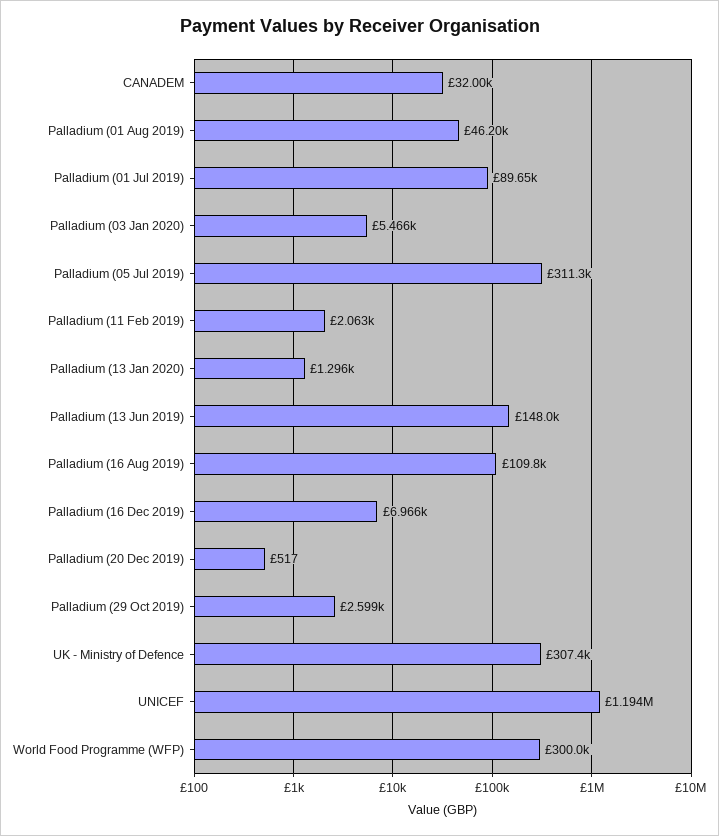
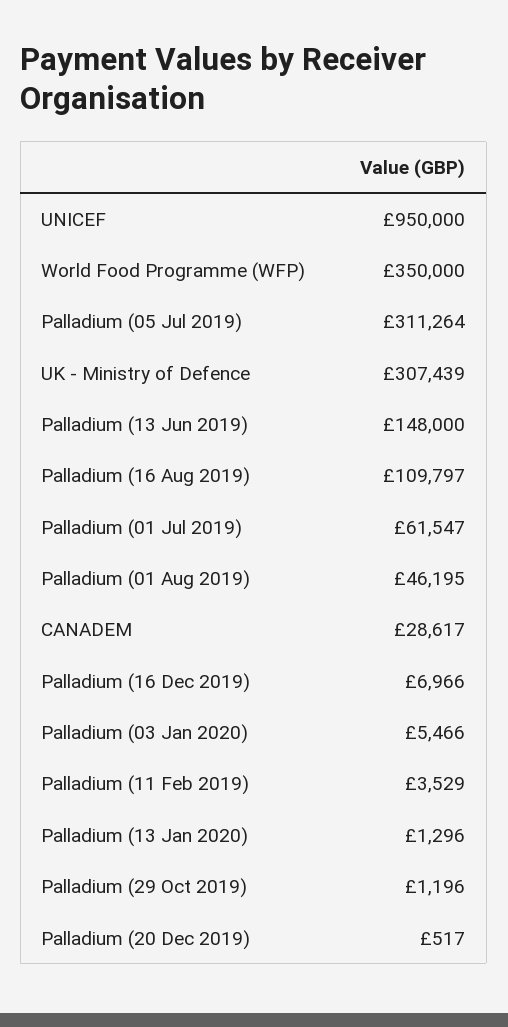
CANADEM: 32000 -> 28617
Palladium (01 Jul 2019): 89650 -> 61547
Palladium (11 Feb 2019): 2063 -> 3529
Palladium (29 Oct 2019): 2599 -> 1196
UNICEF: 1194000 -> 950000
World Food Programme (WFP): 300000 -> 350000

